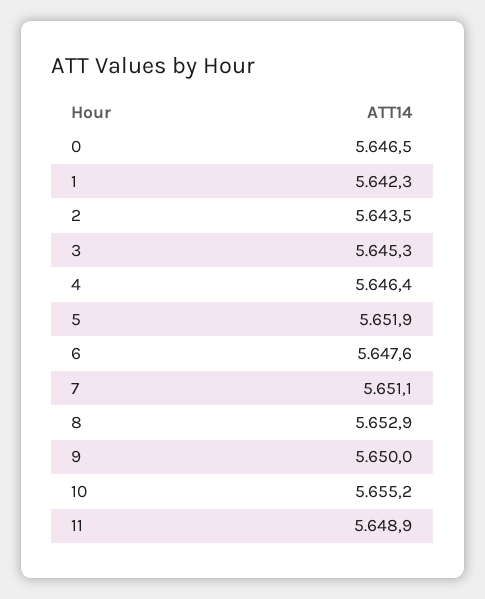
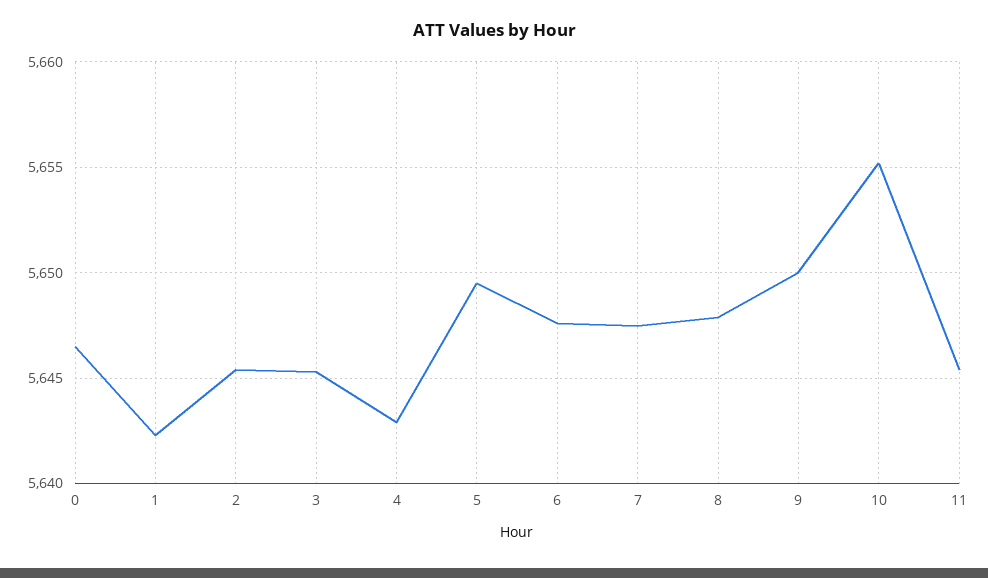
2: 5643.5 -> 5645.5
4: 5646.4 -> 5643
5: 5651.9 -> 5649.5
7: 5651.1 -> 5647.5
8: 5652.9 -> 5648
11: 5648.9 -> 5645.5

